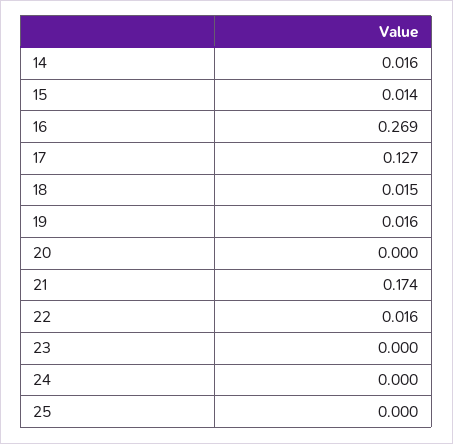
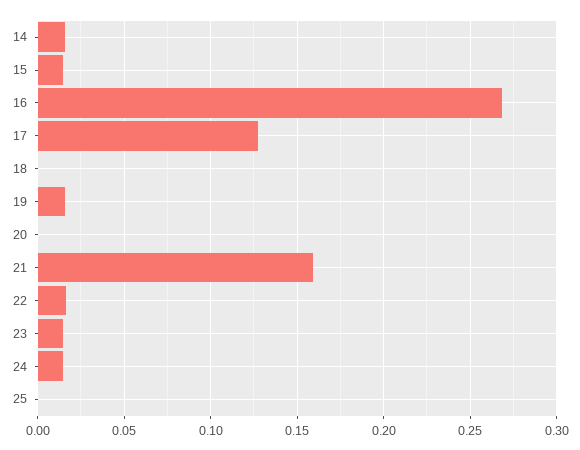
18: 0.015 -> 0
21: 0.174 -> 0.16
23: 0 -> 0.015
24: 0 -> 0.015

